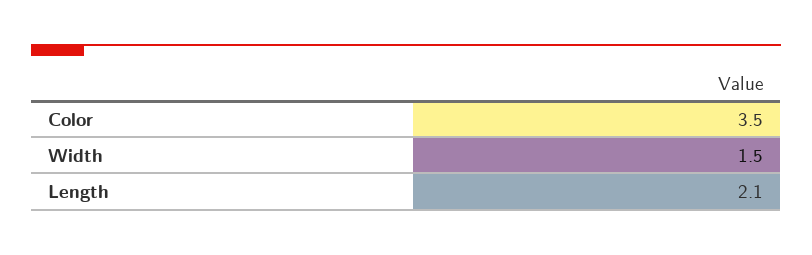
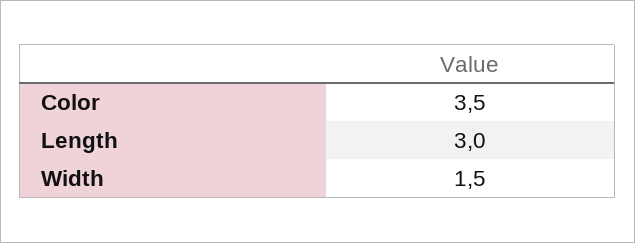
Length: 2.1 -> 3

